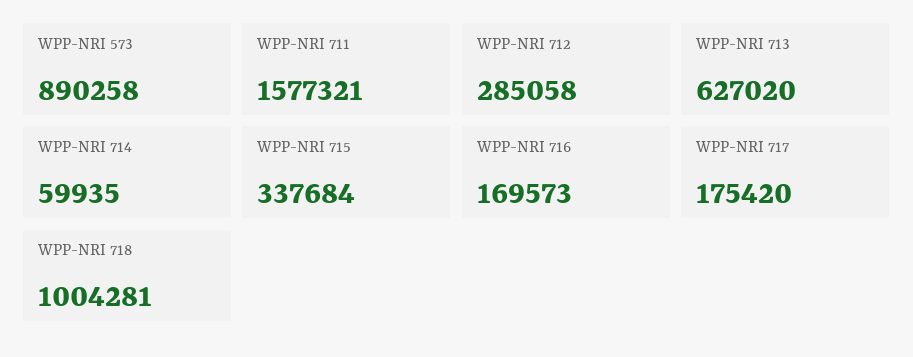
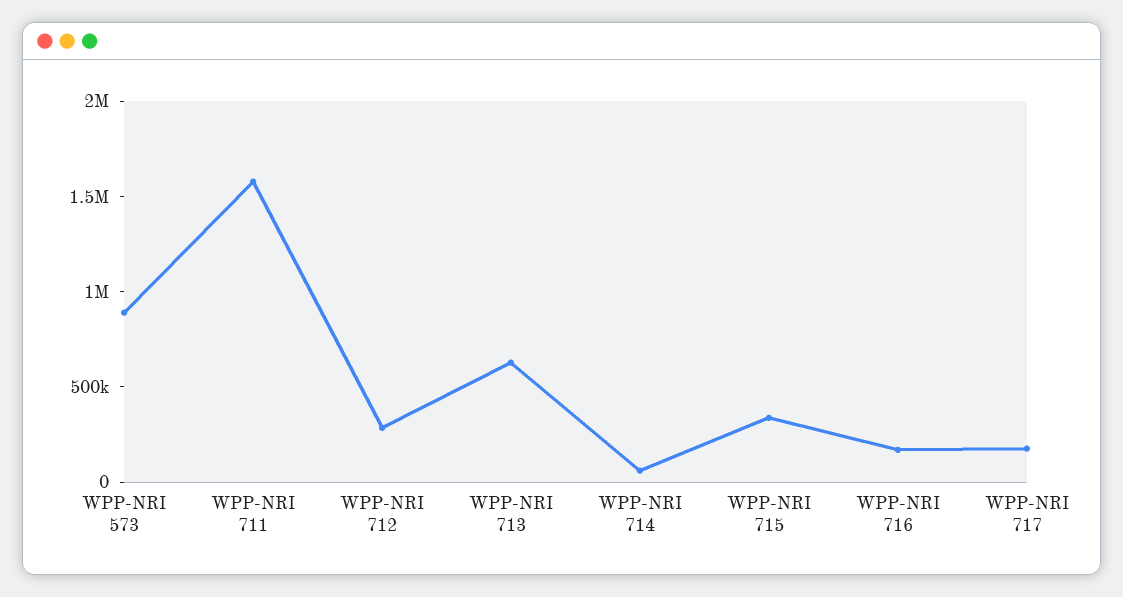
WPP-NRI 718: 1004281 -> none

